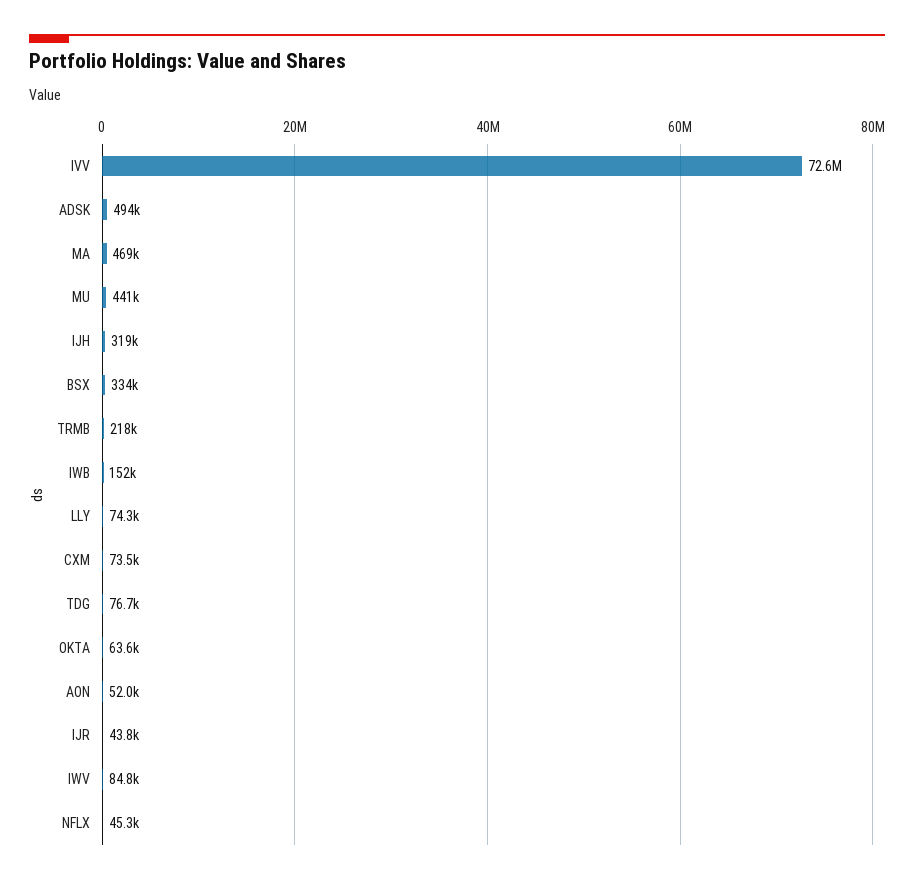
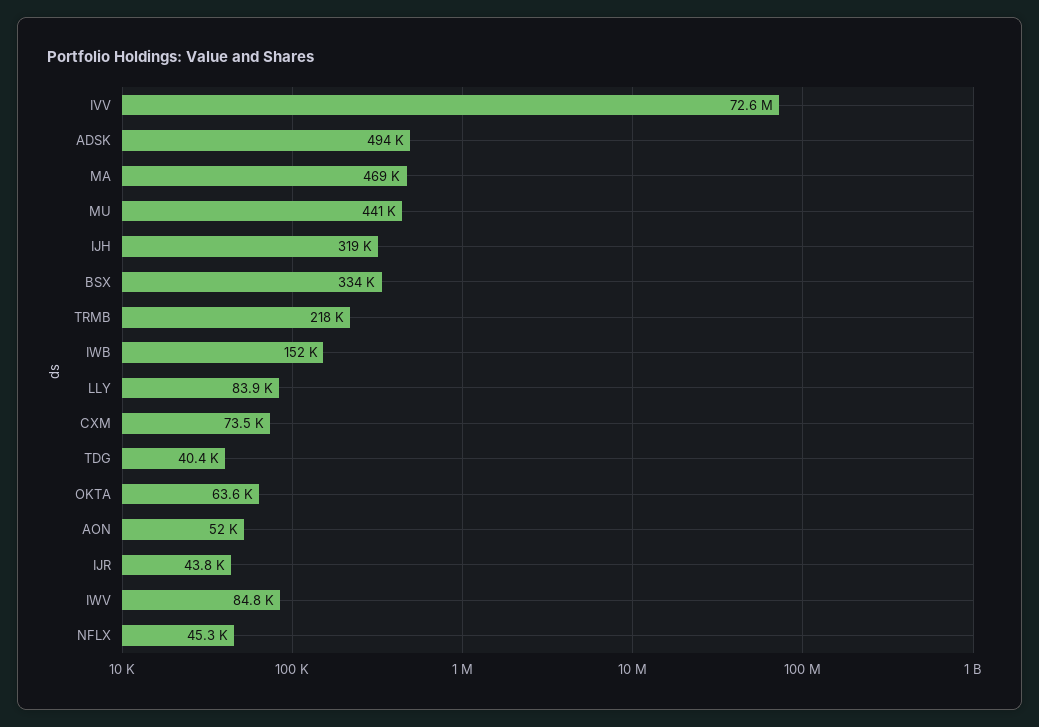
LLY: 74300 -> 83900
TDG: 76700 -> 40400

